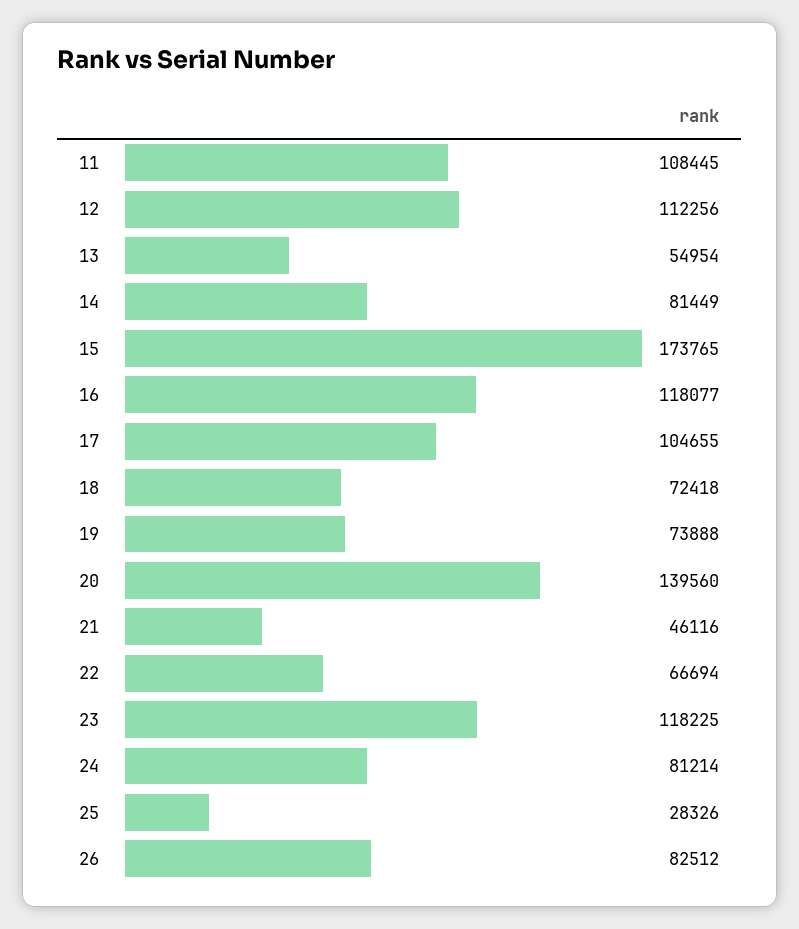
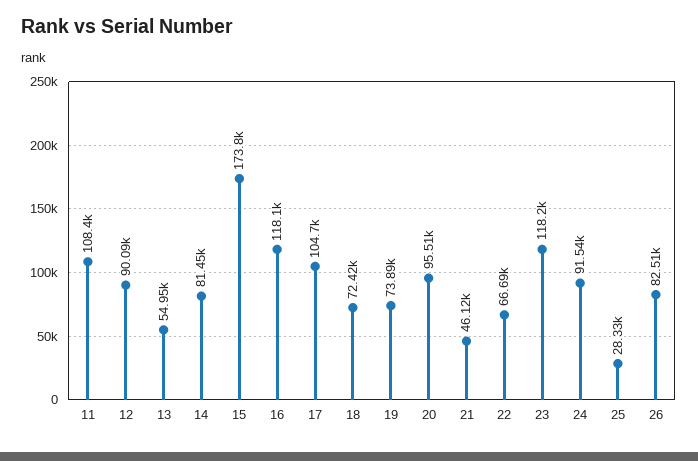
12: 112256 -> 90090
20: 139560 -> 95510
24: 81214 -> 91540

